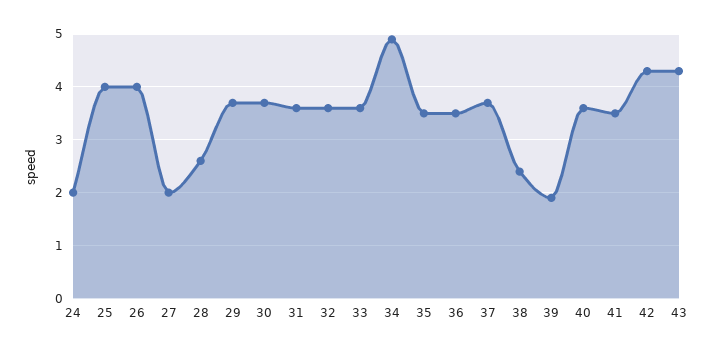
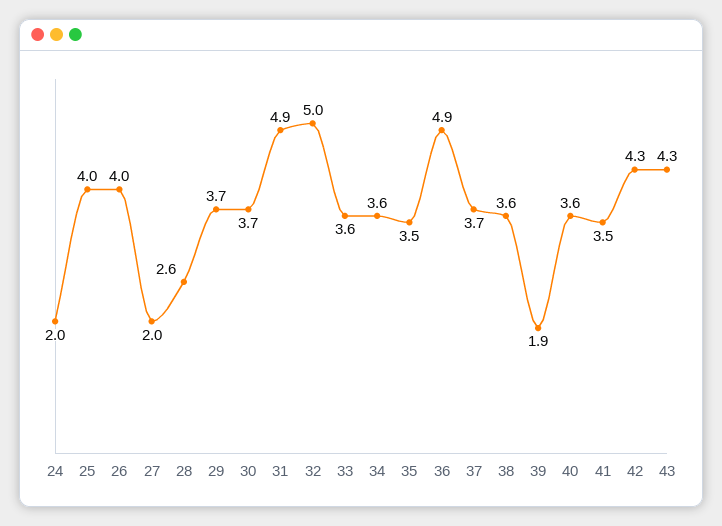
31: 3.5 -> 4.9
32: 3.5 -> 5
34: 5 -> 3.6
36: 3.5 -> 4.9
38: 2.5 -> 3.6

